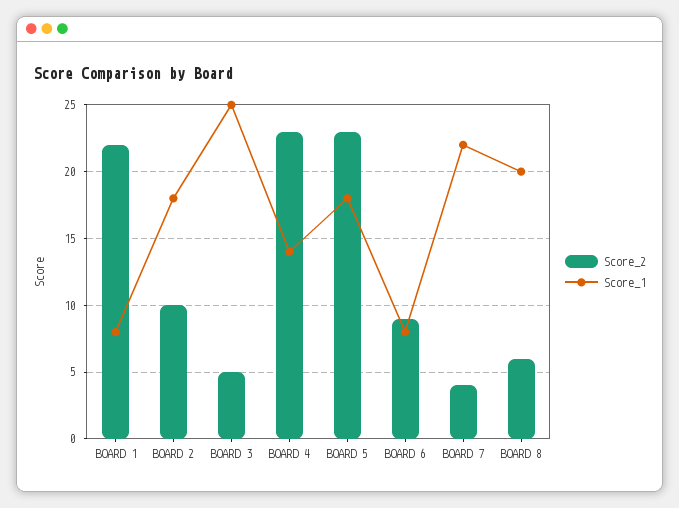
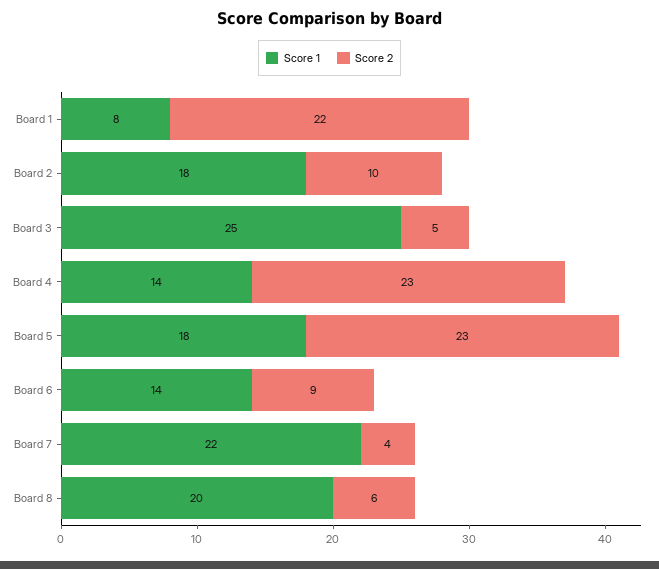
Score_1, BOARD 6: 8 -> 14

